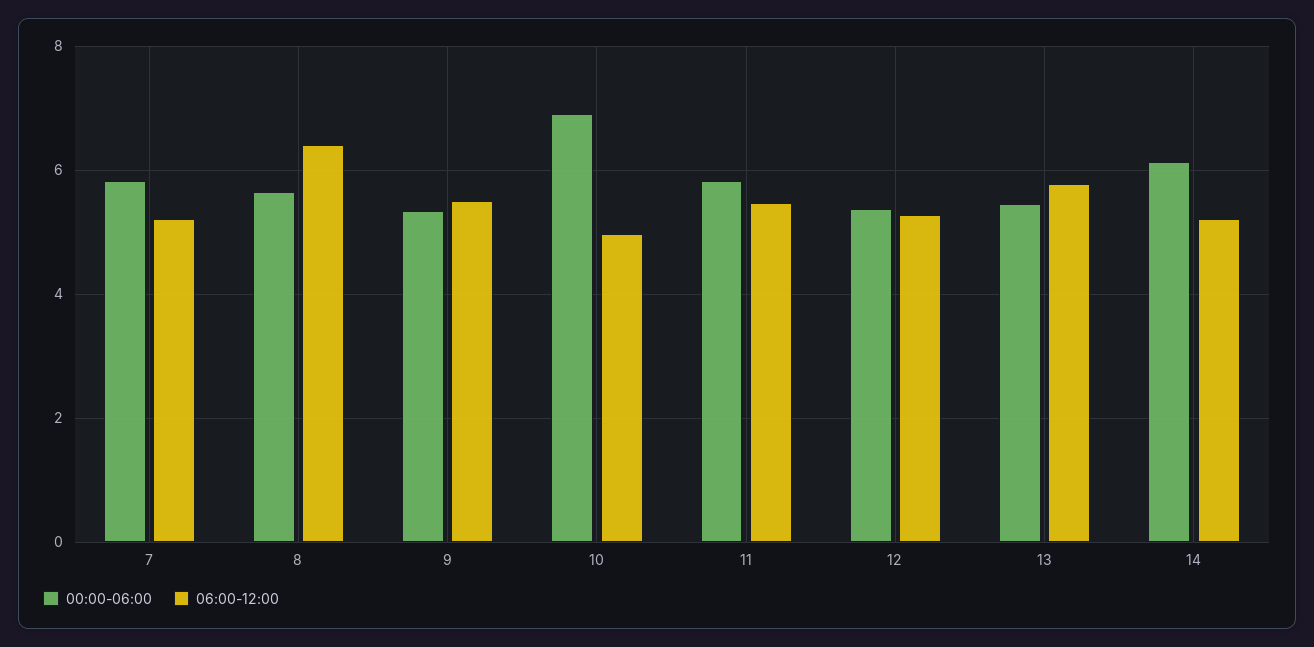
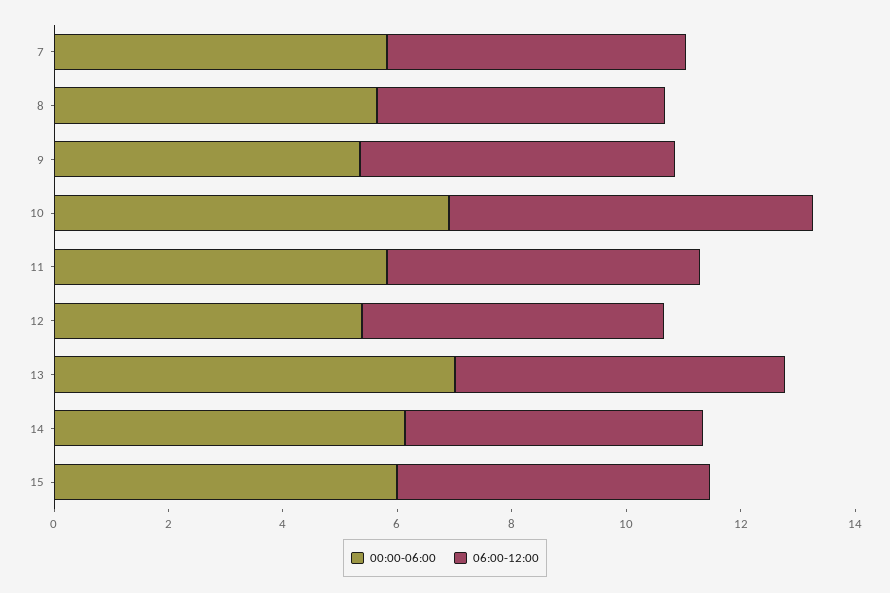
06:00-12:00, 8: 6.4 -> 5
06:00-12:00, 10: 5 -> 6.5
00:00-06:00, 13: 5.4 -> 7
00:00-06:00, 15: none -> 6
06:00-12:00, 15: none -> 5.5

